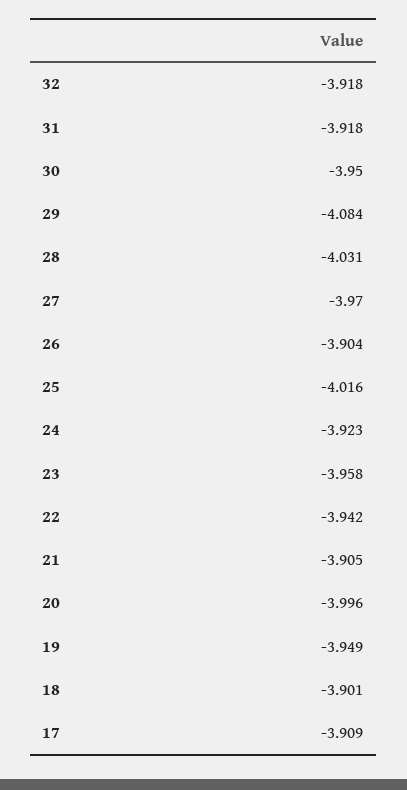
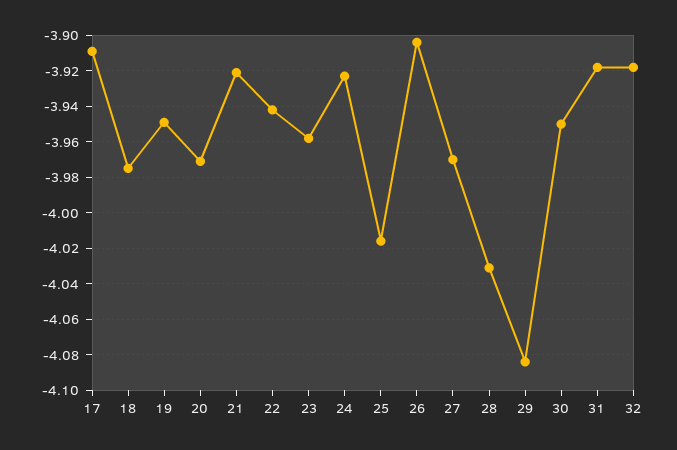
21: -3.905 -> -3.92
20: -3.996 -> -3.97
18: -3.901 -> -3.975

